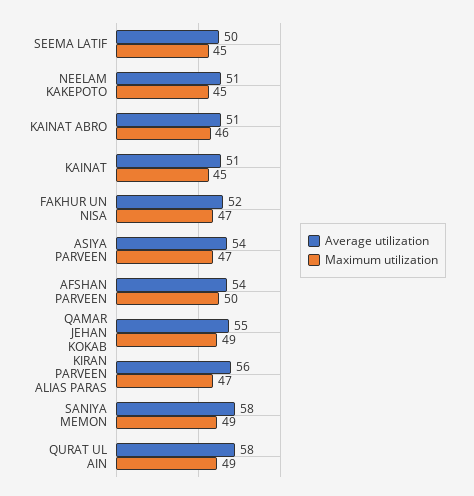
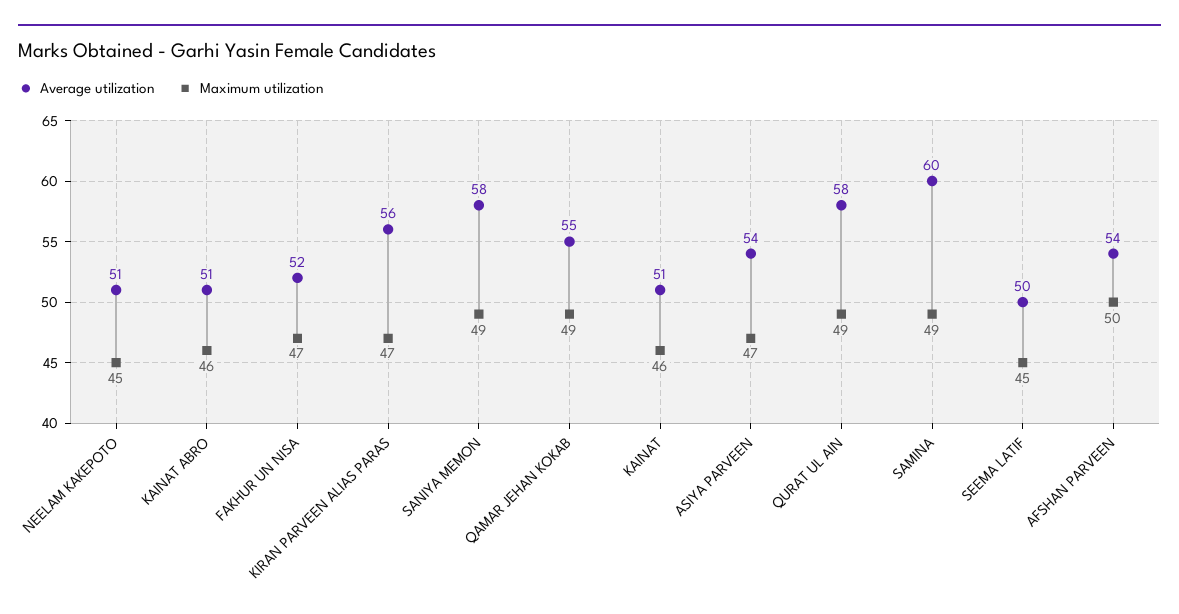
Maximum utilization, KAINAT: 45 -> 46
Average utilization, SAMINA: none -> 60
Maximum utilization, SAMINA: none -> 49

